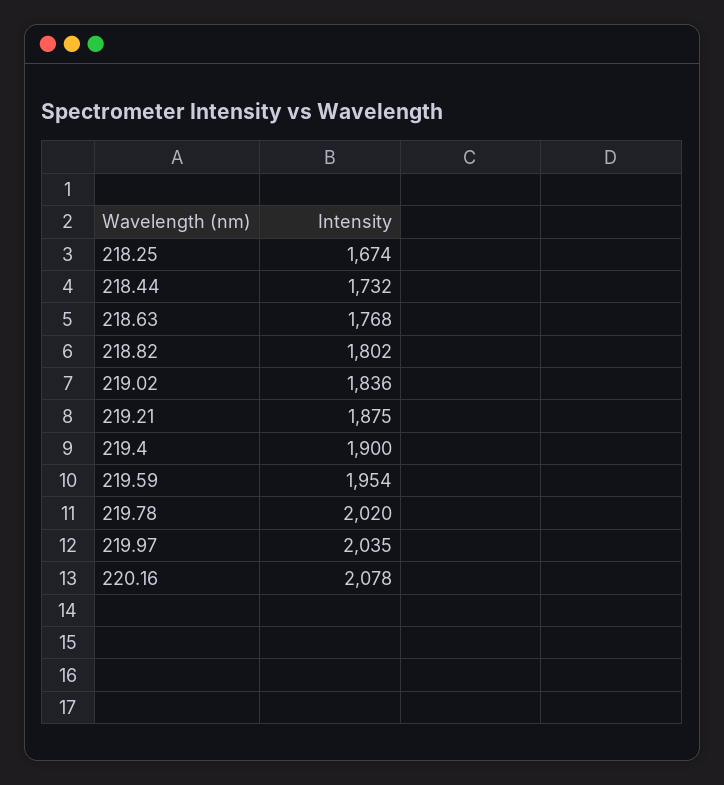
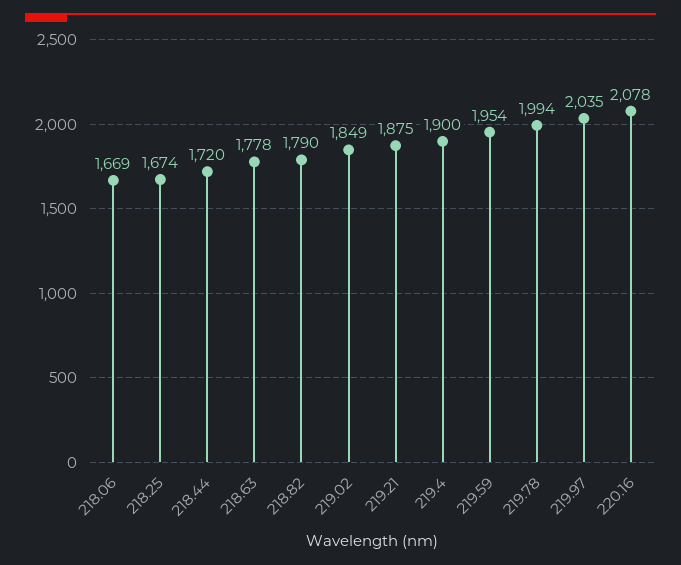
218.44: 1732 -> 1720
218.63: 1768 -> 1778
218.82: 1802 -> 1790
219.02: 1836 -> 1849
219.78: 2020 -> 1994
218.06: none -> 1669

